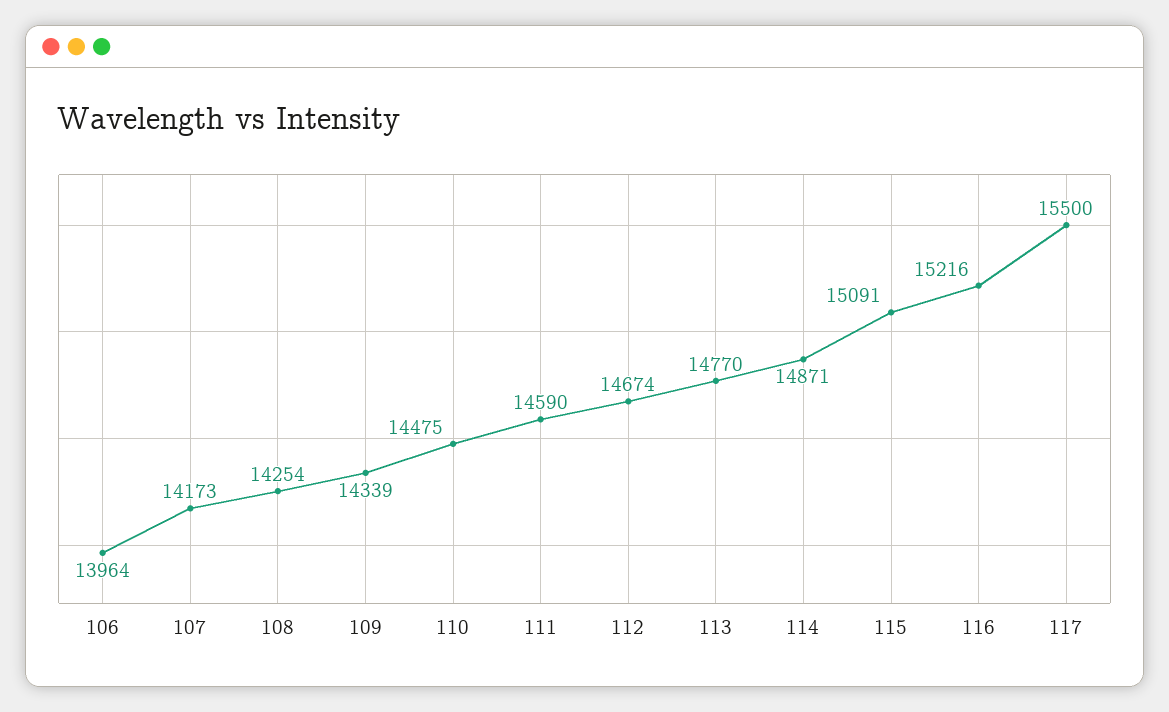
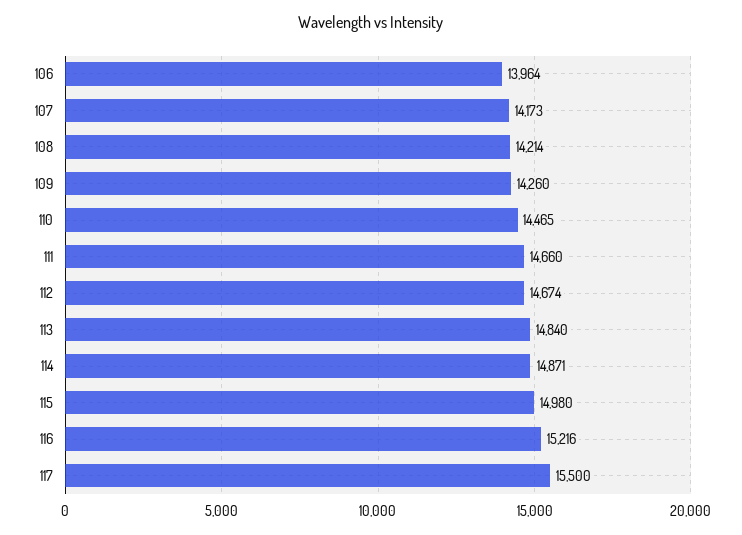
108: 14254 -> 14214
109: 14339 -> 14260
110: 14475 -> 14465
111: 14590 -> 14660
113: 14770 -> 14840
115: 15091 -> 14980

